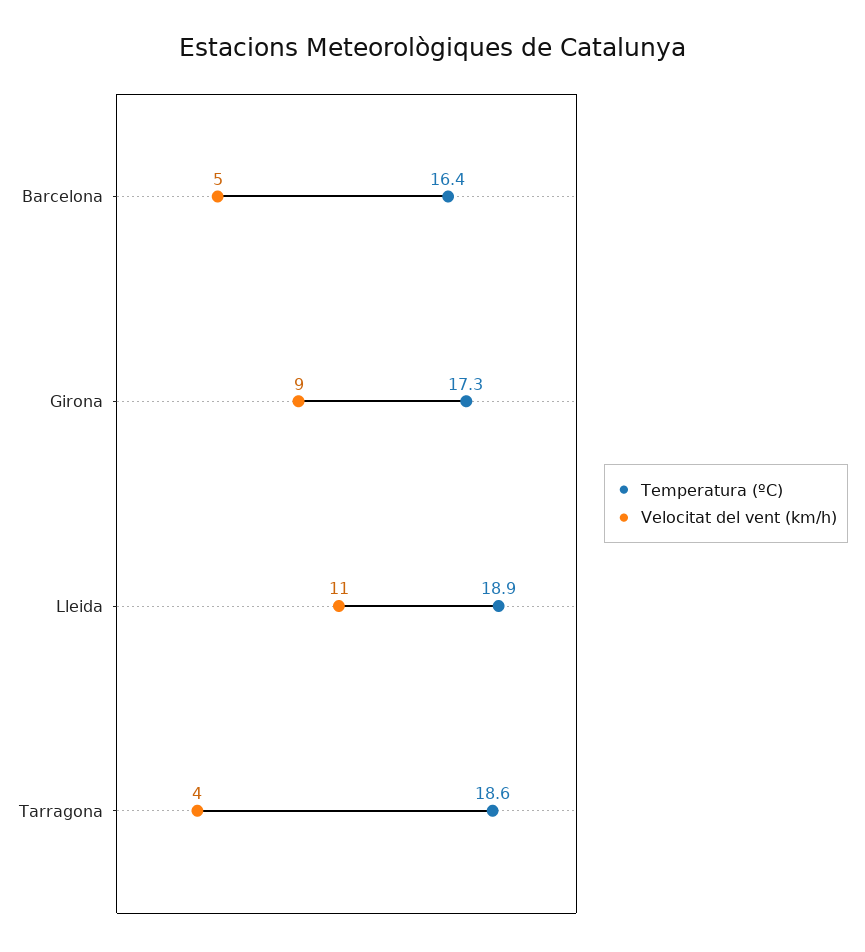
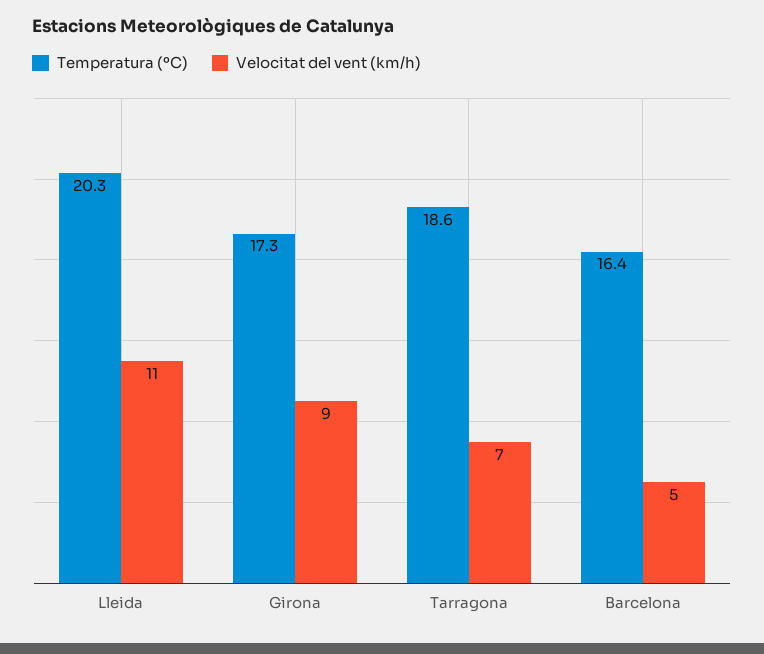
Temperatura (ºC), Lleida: 18.9 -> 20.3
Velocitat del vent (km/h), Tarragona: 4 -> 7

